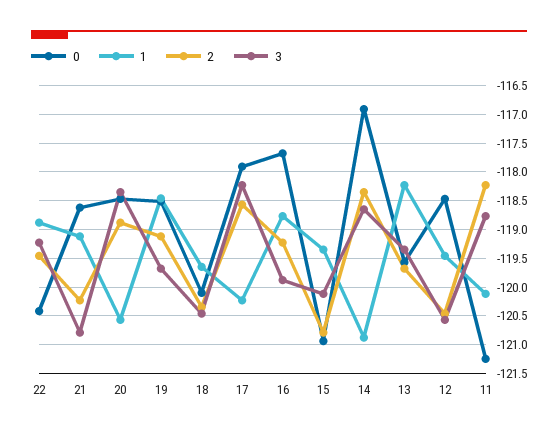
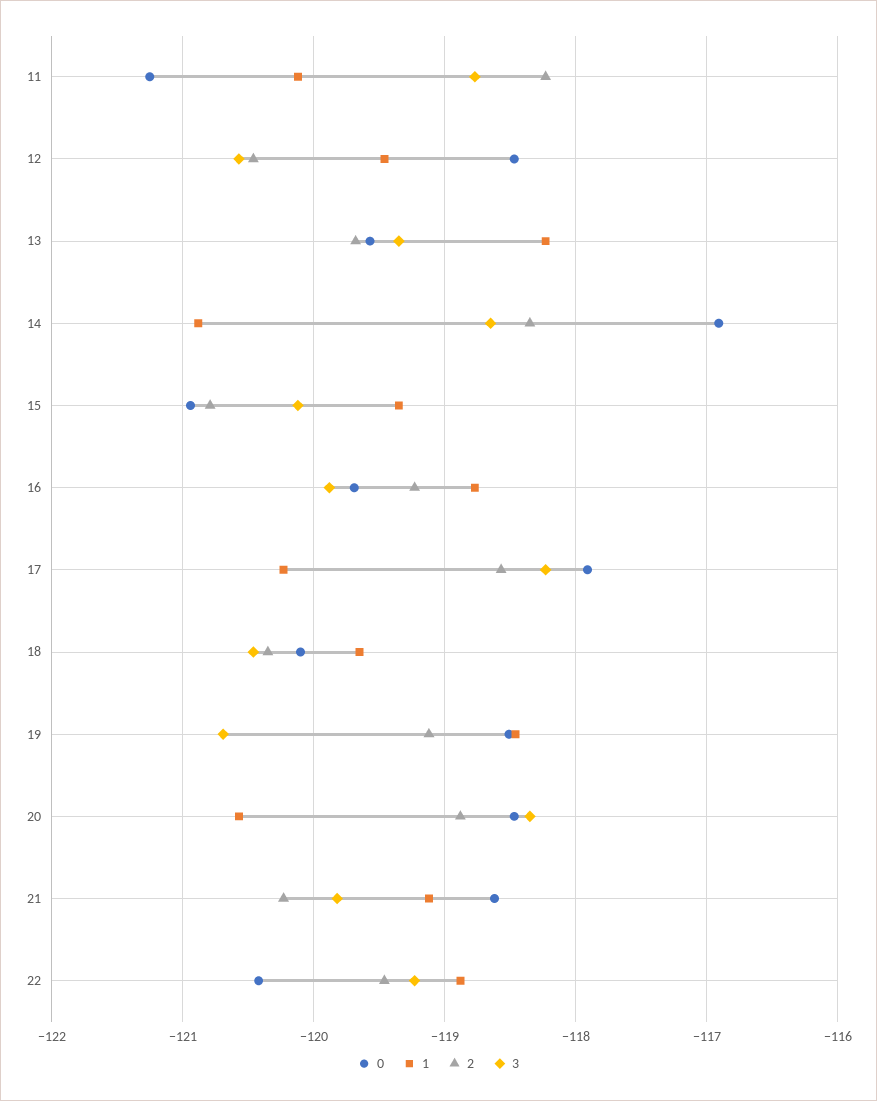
3, 21: -120.75 -> -119.8
3, 19: -119.75 -> -120.7
0, 16: -117.75 -> -119.7

